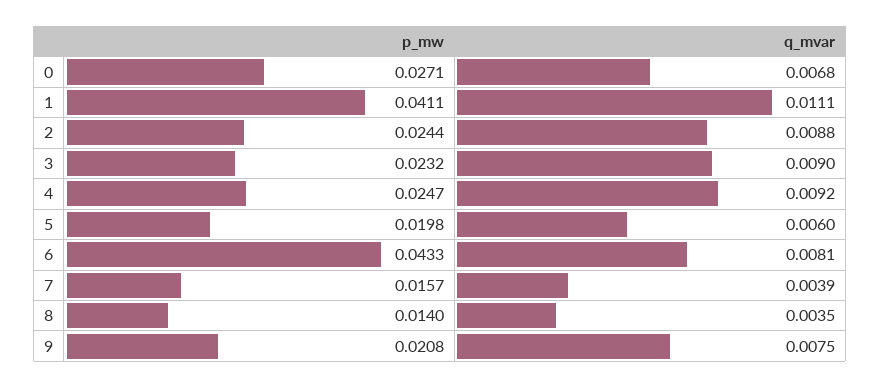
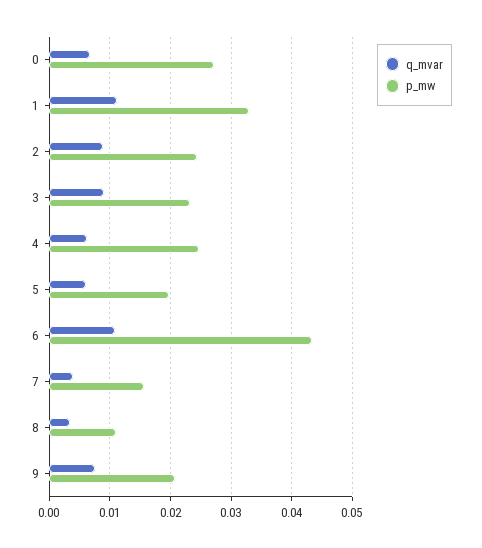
p_mw, 1: 0.0411 -> 0.033
q_mvar, 4: 0.0092 -> 0.006
q_mvar, 6: 0.0081 -> 0.011
p_mw, 8: 0.014 -> 0.011

